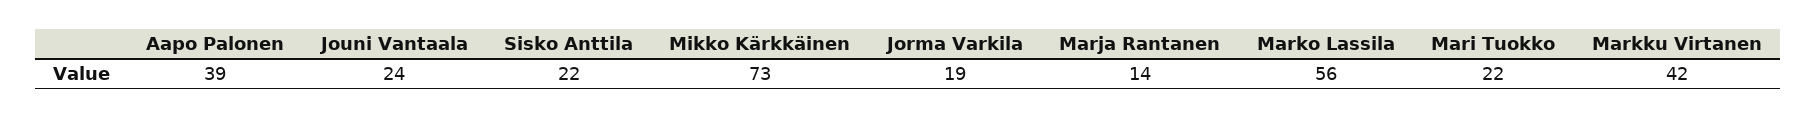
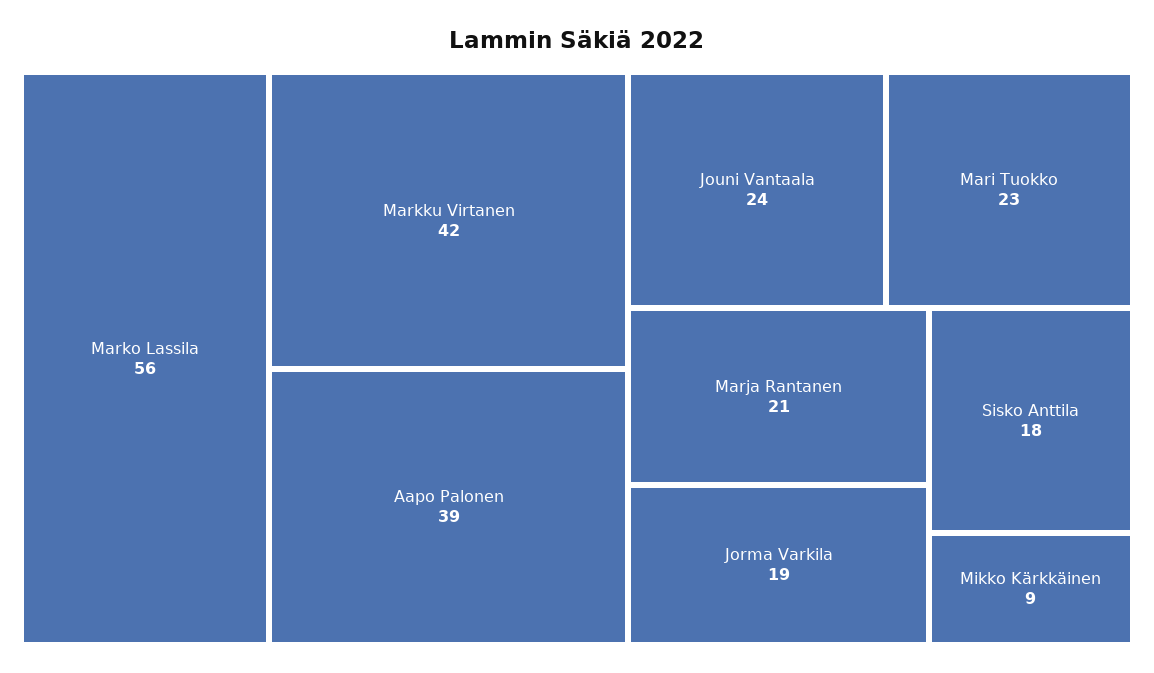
Sisko Anttila: 22 -> 18
Mikko Kärkkäinen: 73 -> 9
Marja Rantanen: 14 -> 21
Mari Tuokko: 22 -> 23

